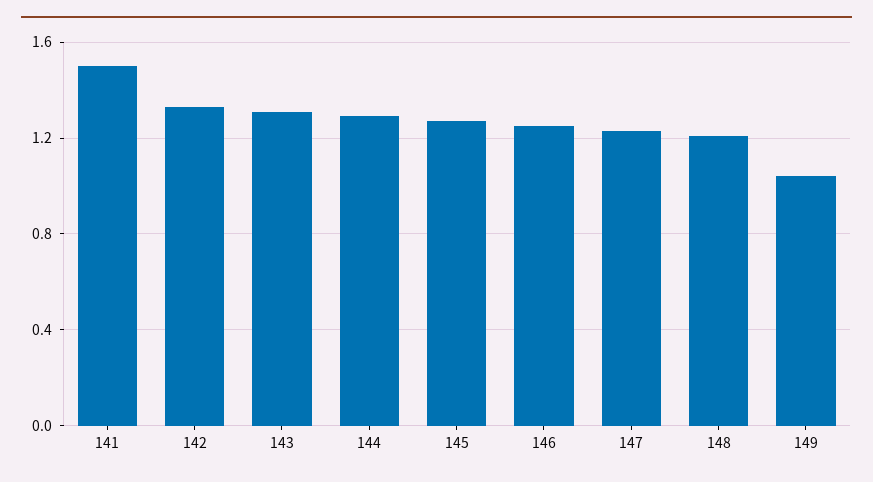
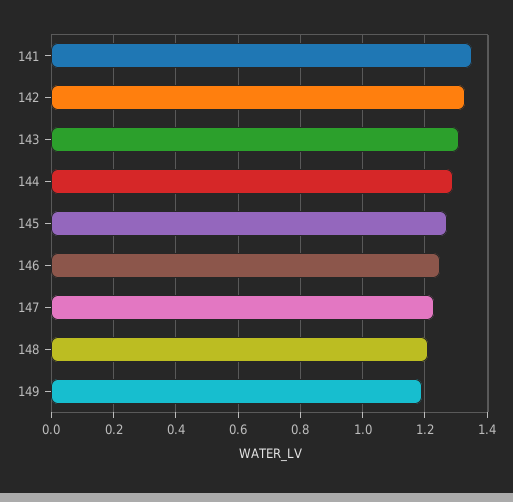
141: 1.5 -> 1.35
149: 1.05 -> 1.2

